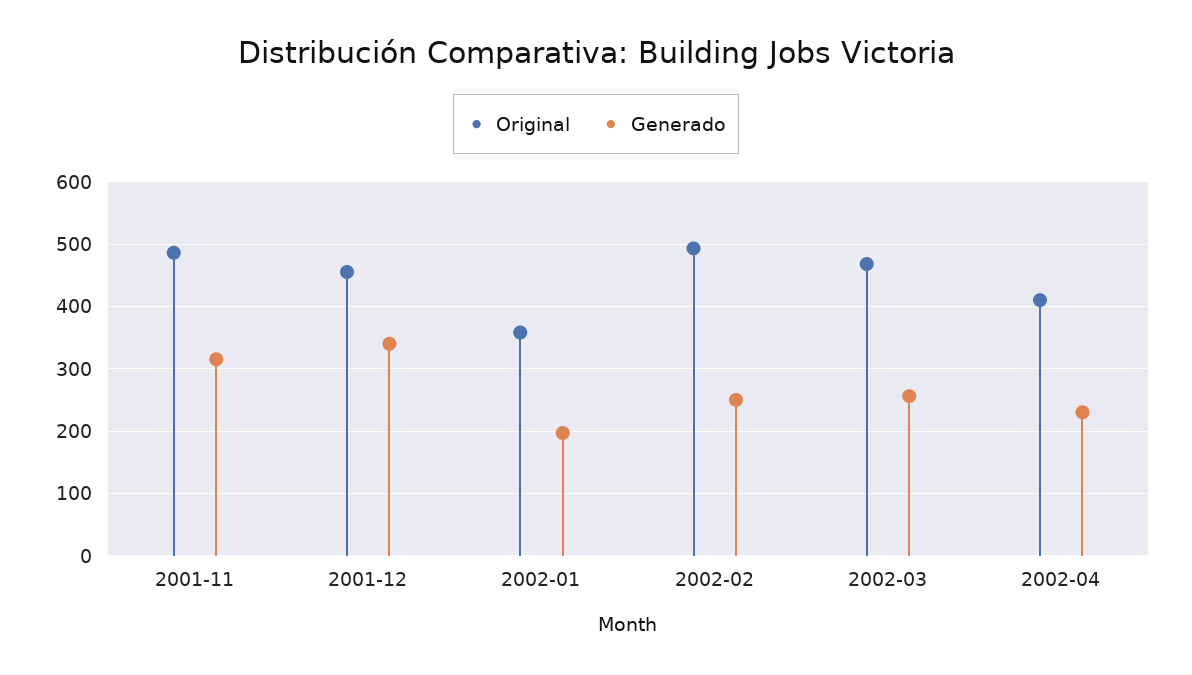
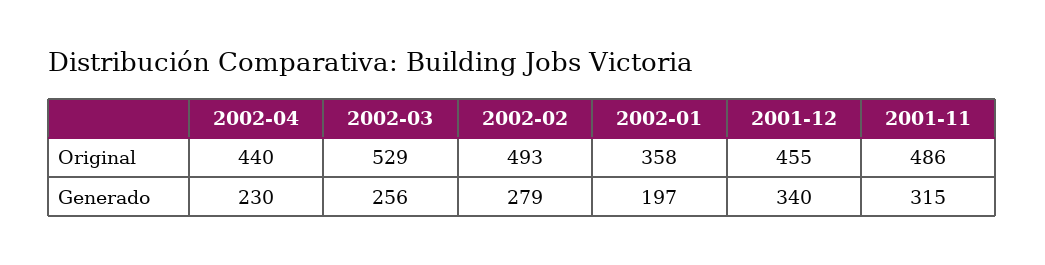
Generado, 2002-02: 250 -> 279
Original, 2002-03: 470 -> 529
Original, 2002-04: 410 -> 440

